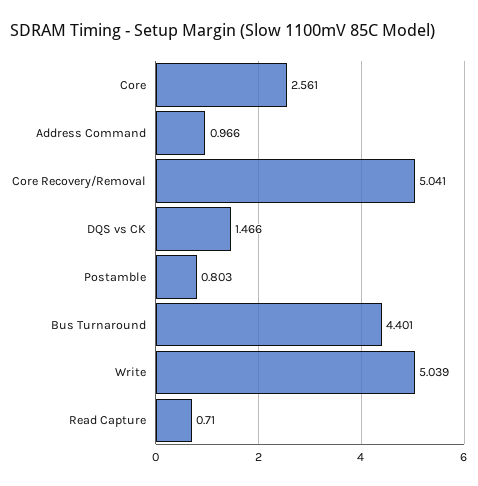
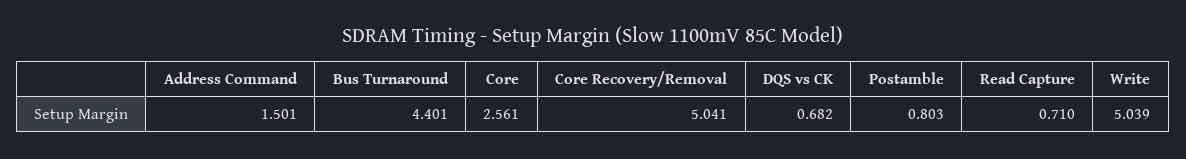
Address Command: 0.966 -> 1.501
DQS vs CK: 1.466 -> 0.682

